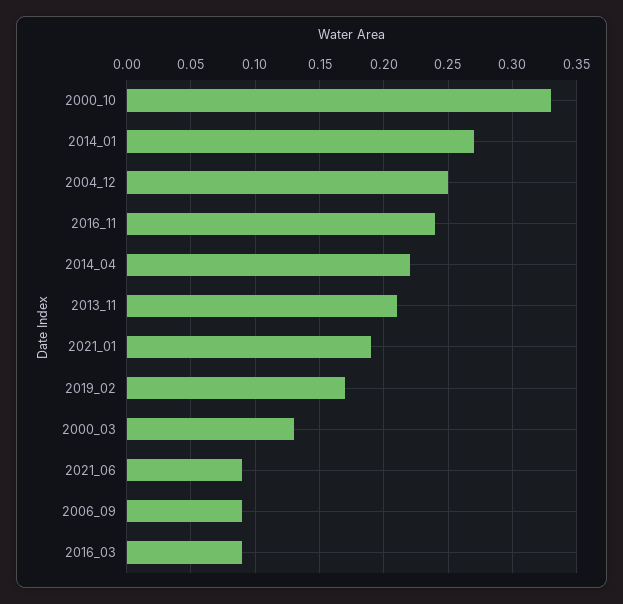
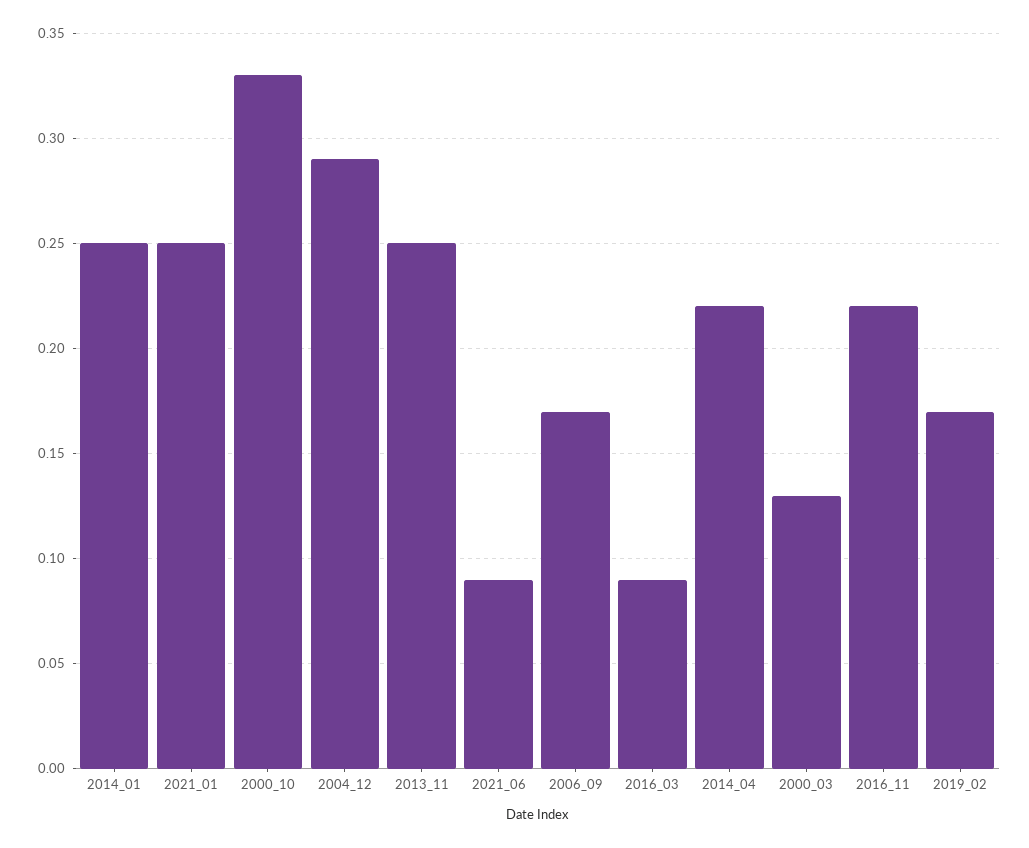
2014_01: 0.27 -> 0.25
2004_12: 0.25 -> 0.29
2016_11: 0.24 -> 0.22
2013_11: 0.21 -> 0.25
2021_01: 0.19 -> 0.25
2006_09: 0.09 -> 0.17

